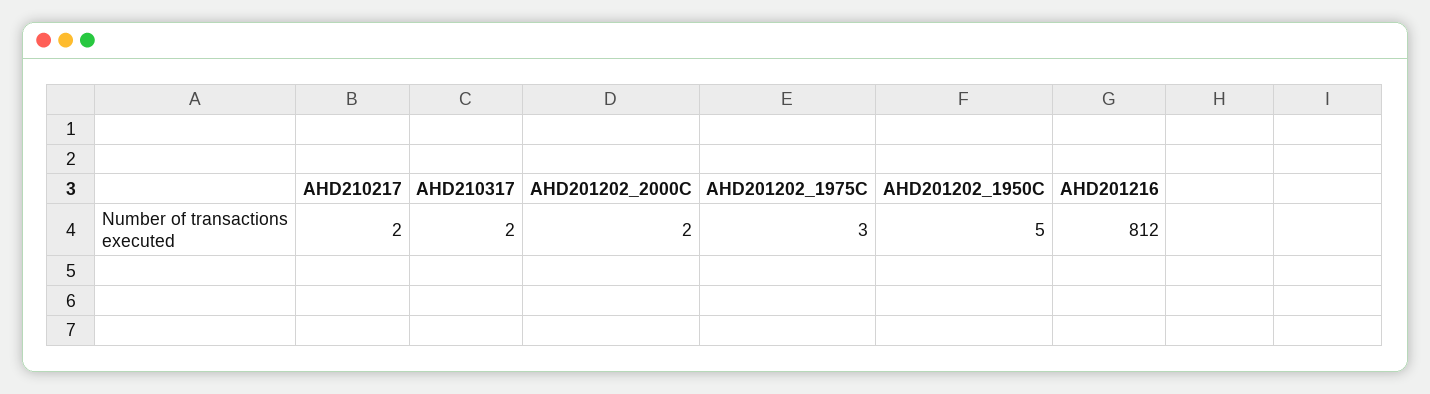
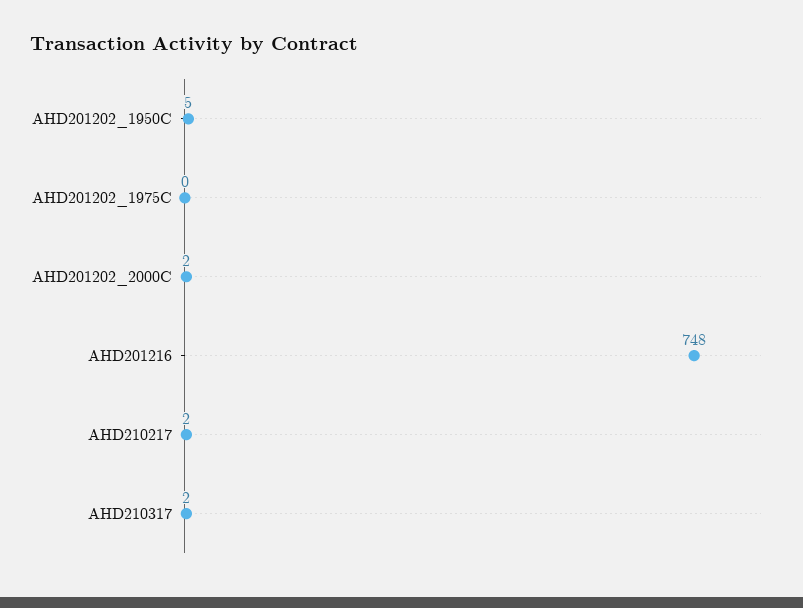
AHD201202_1975C: 3 -> 0
AHD201216: 812 -> 748

